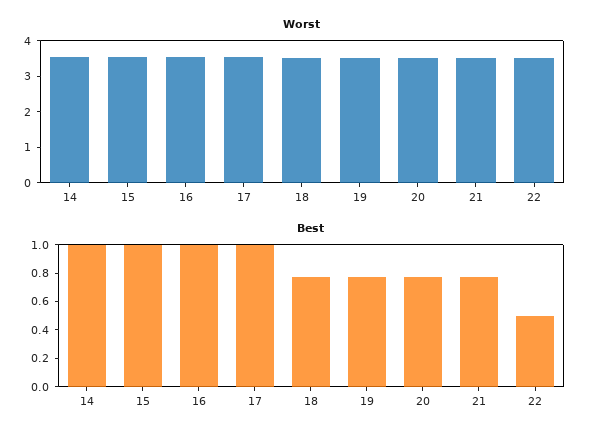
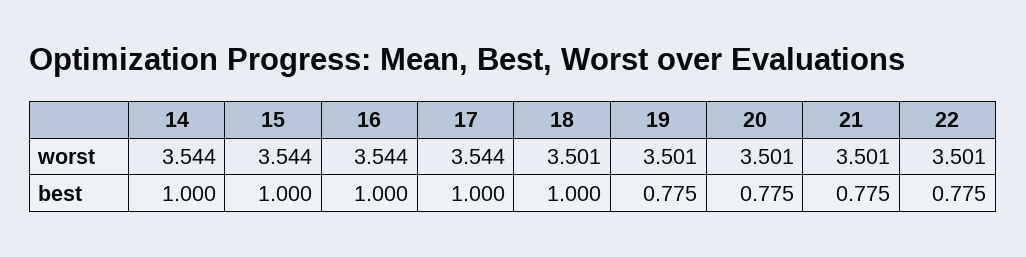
Best, 18: 0.8 -> 1
Best, 22: 0.5 -> 0.775

